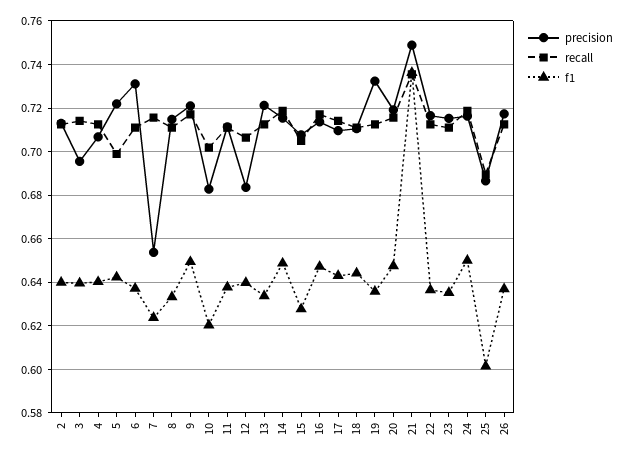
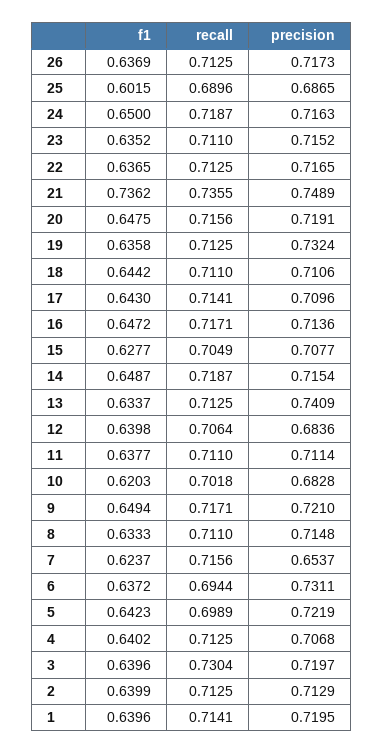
precision, 3: 0.695 -> 0.7197
recall, 3: 0.715 -> 0.7304
recall, 6: 0.71 -> 0.6944
precision, 13: 0.72 -> 0.7409
f1, 1: none -> 0.6396
recall, 1: none -> 0.7141
precision, 1: none -> 0.7195

